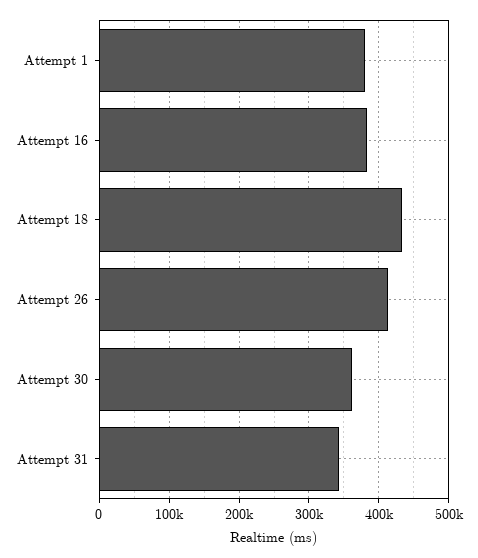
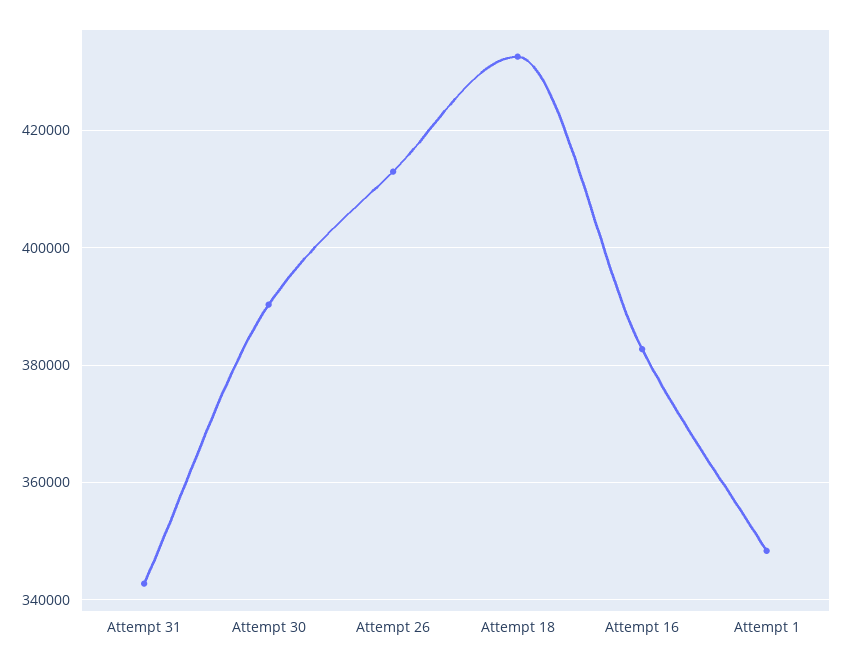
Attempt 1: 380000 -> 348000
Attempt 30: 360000 -> 390000

